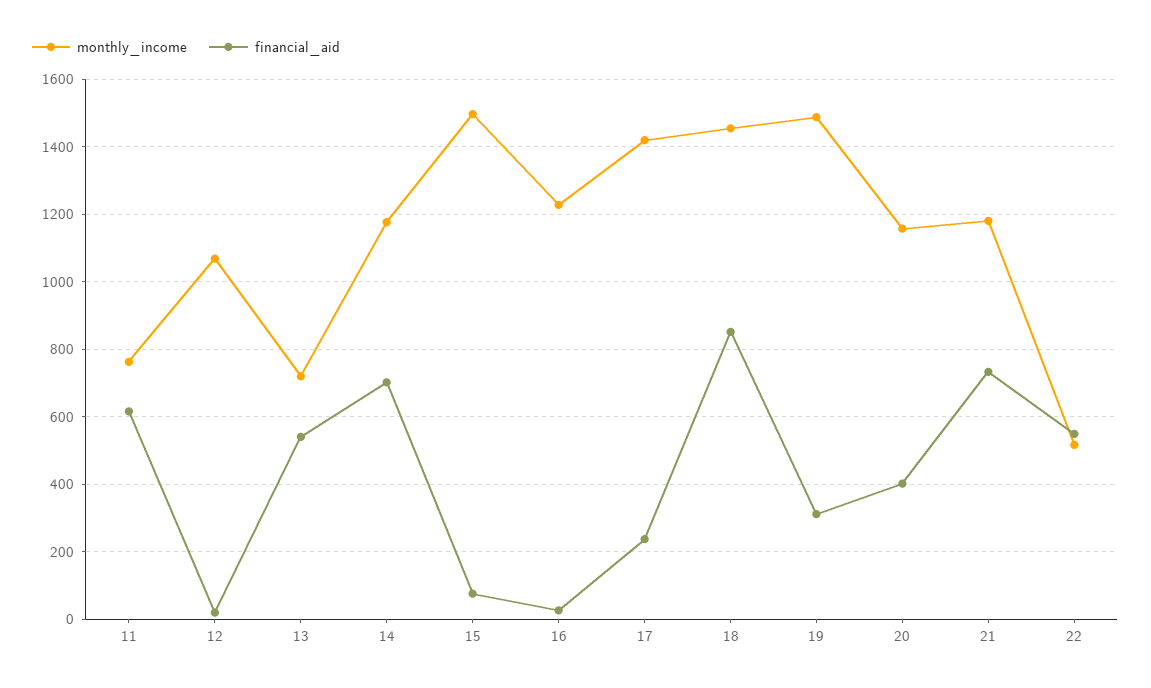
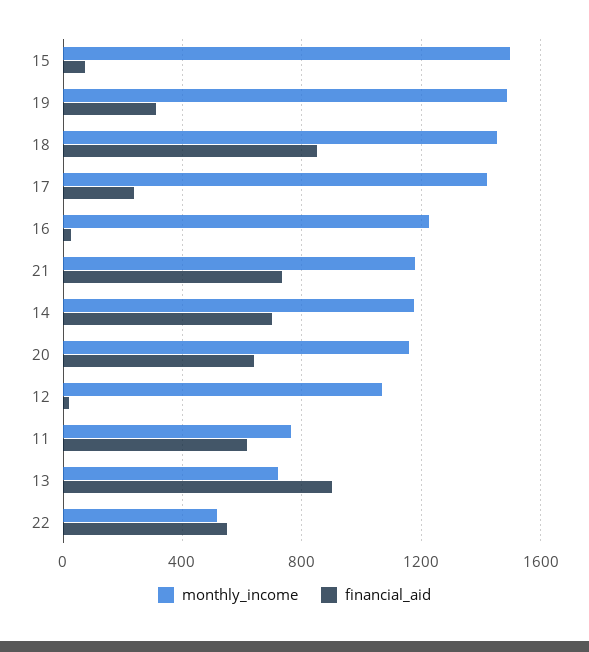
financial_aid, 13: 540 -> 900
financial_aid, 20: 400 -> 650

